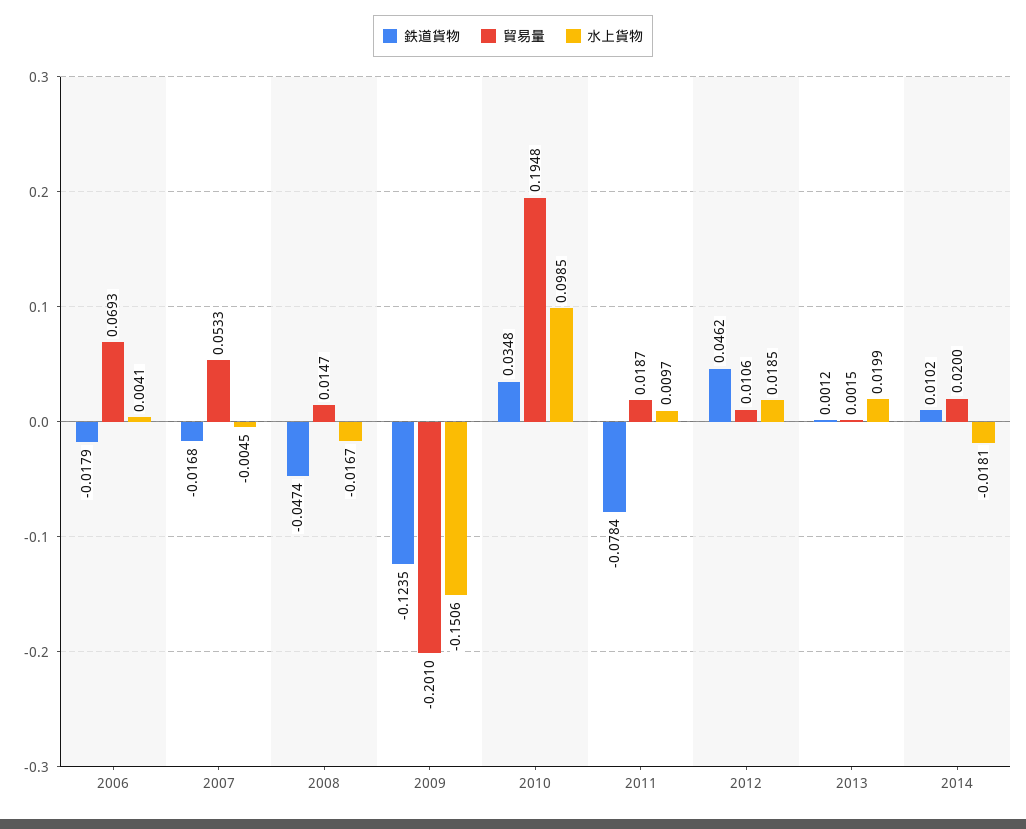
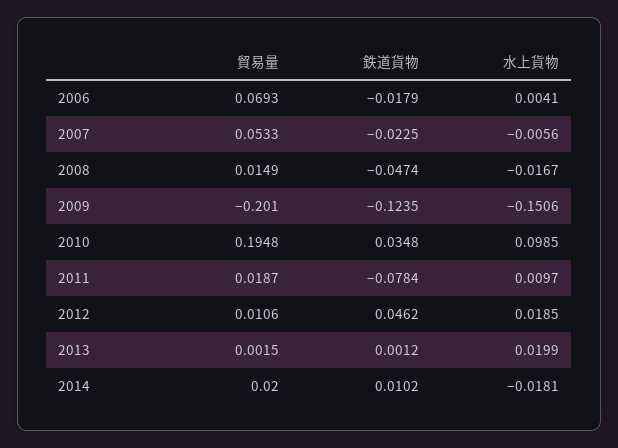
鉄道貨物, 2007: -0.0168 -> -0.0225
水上貨物, 2007: -0.0045 -> -0.0056
貿易量, 2008: 0.0147 -> 0.0149

